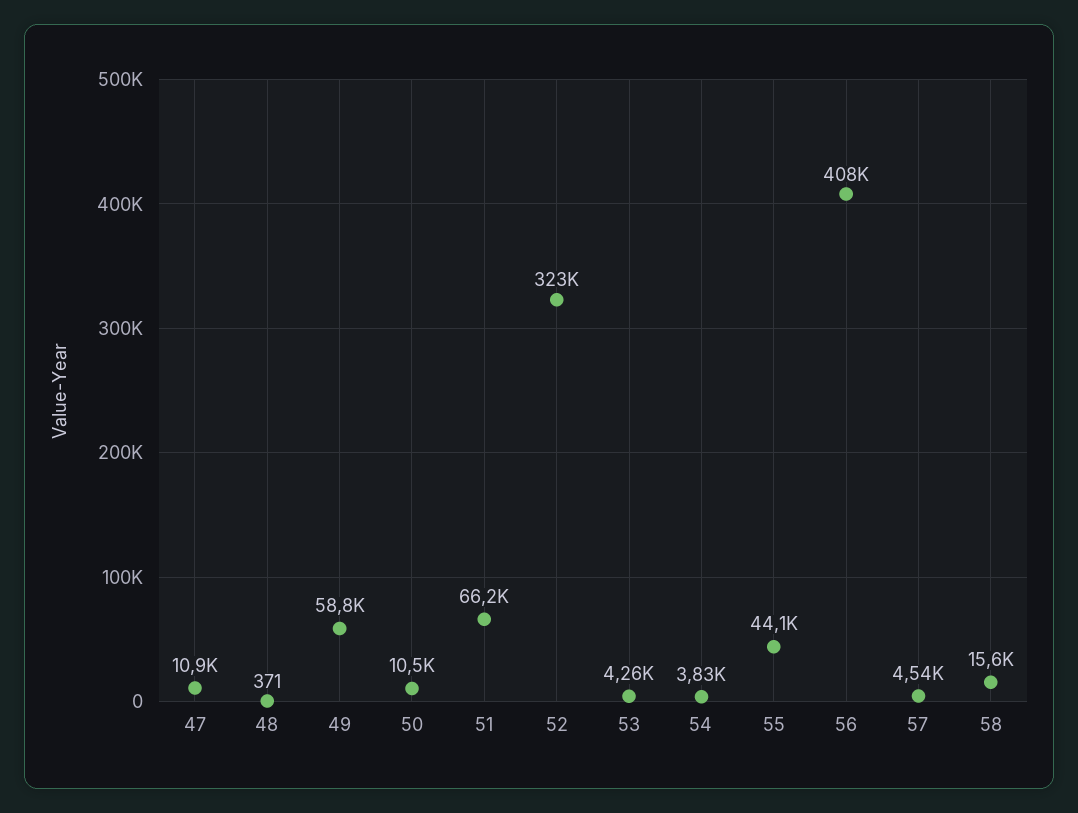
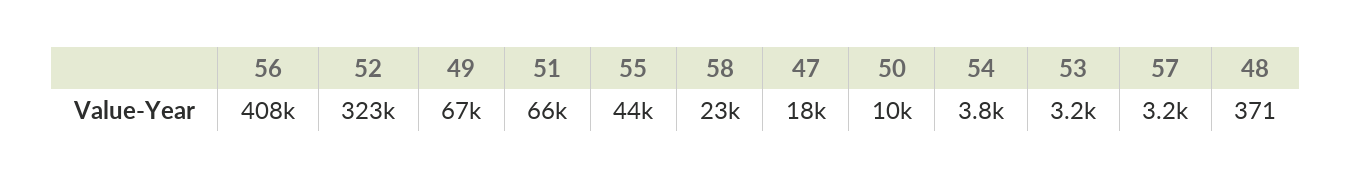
47: 10900 -> 18000
49: 58800 -> 67000
53: 4260 -> 3200
57: 4540 -> 3200
58: 15600 -> 23000

